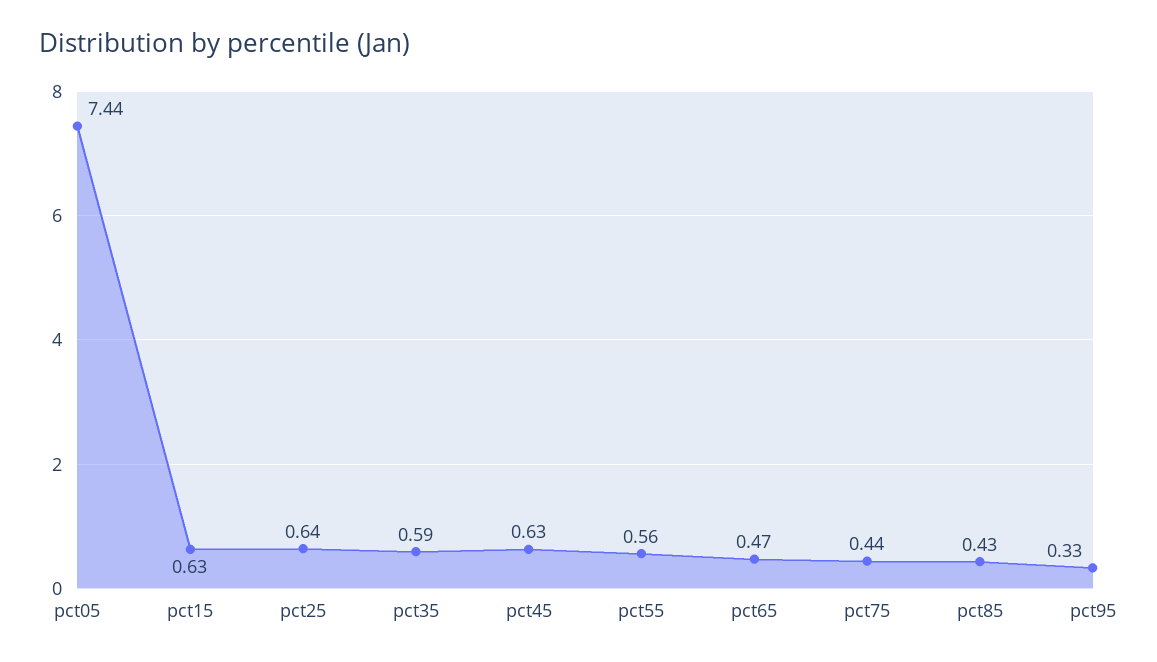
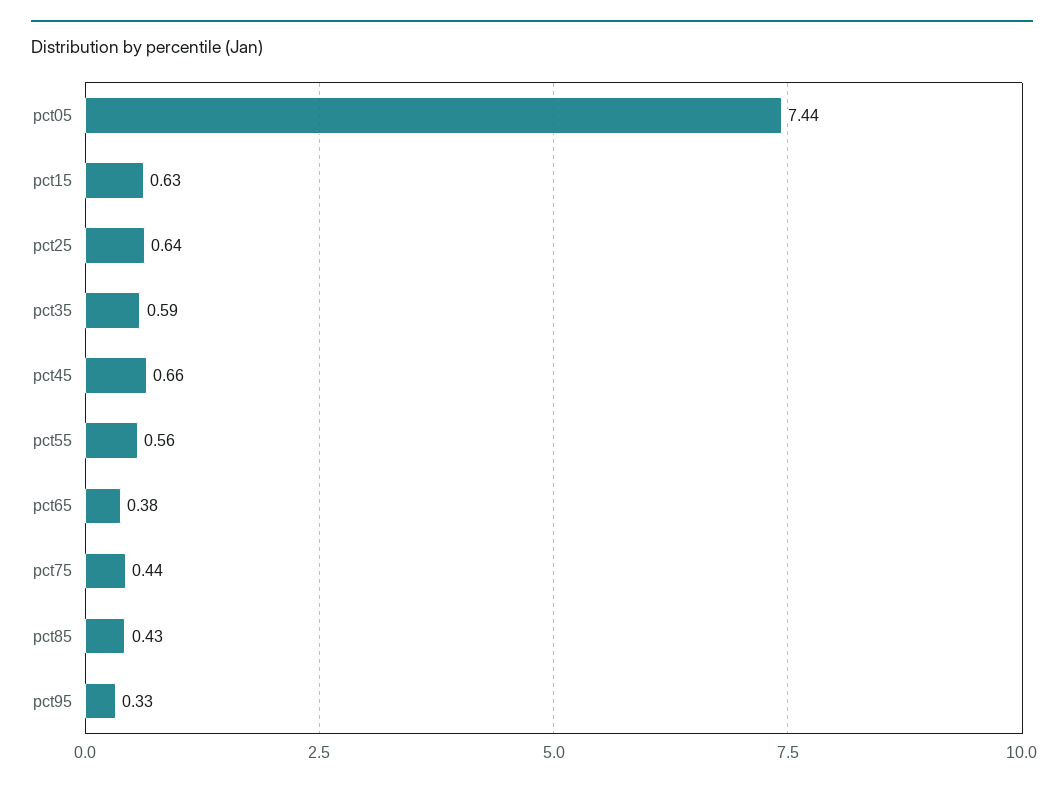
pct45: 0.63 -> 0.66
pct65: 0.47 -> 0.38

